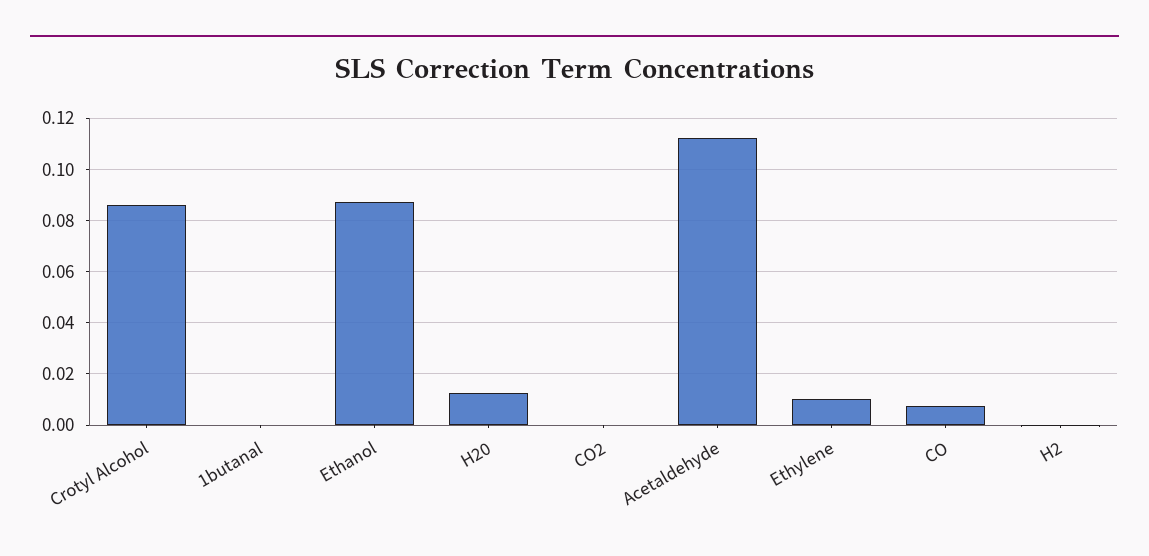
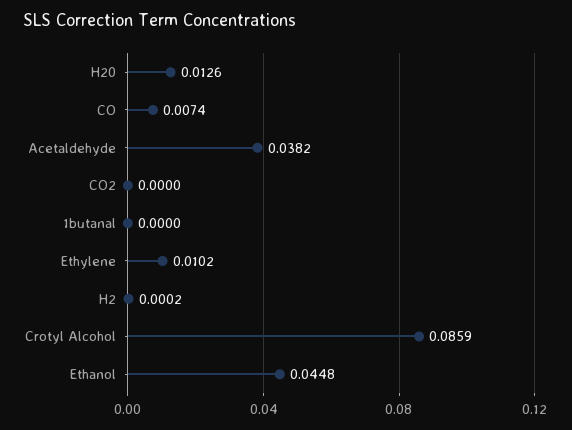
Ethanol: 0.0875 -> 0.0448
Acetaldehyde: 0.1125 -> 0.0382

